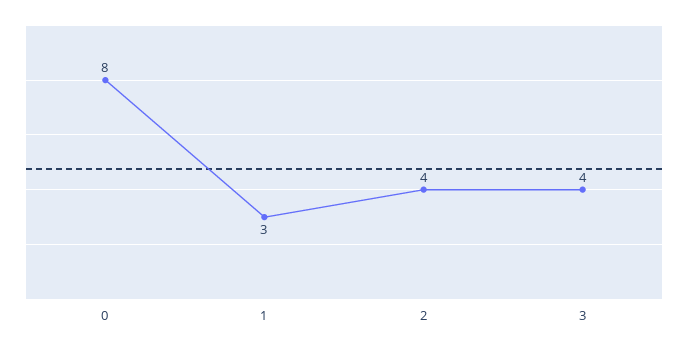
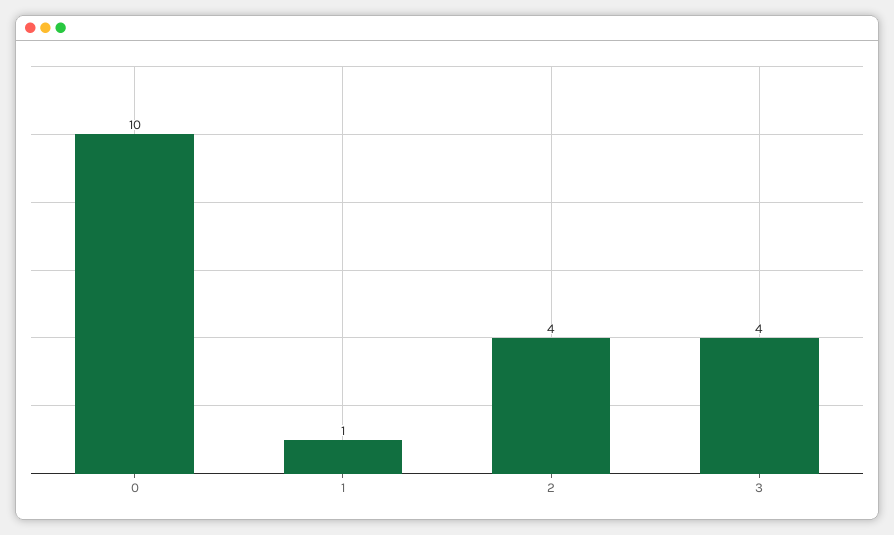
0: 8 -> 10
1: 3 -> 1

